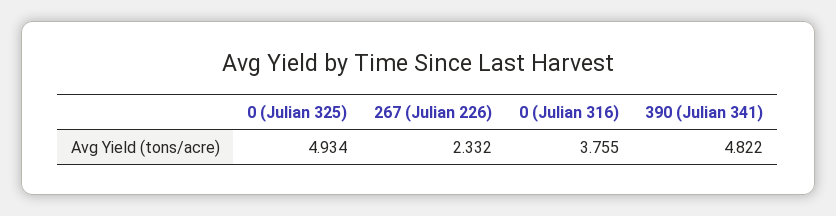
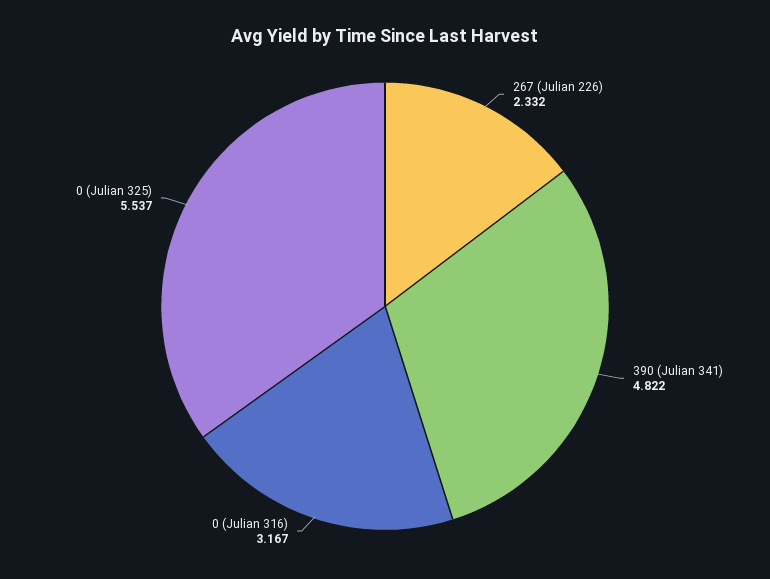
0 (Julian 325): 4.934 -> 5.537
0 (Julian 316): 3.755 -> 3.167

